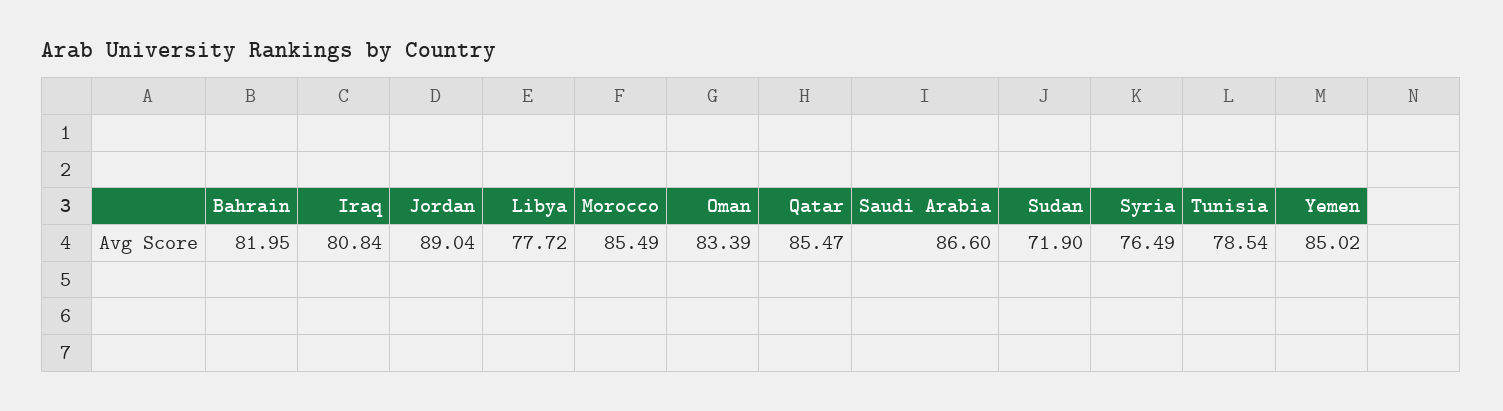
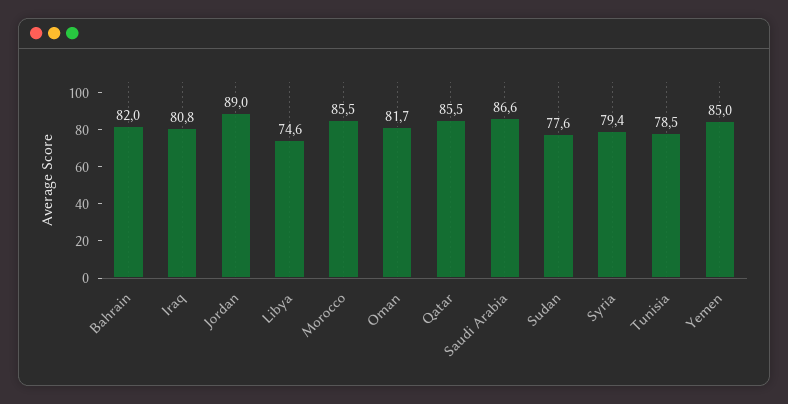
Libya: 77.72 -> 74.6
Oman: 83.39 -> 81.7
Sudan: 71.9 -> 77.6
Syria: 76.49 -> 79.4

